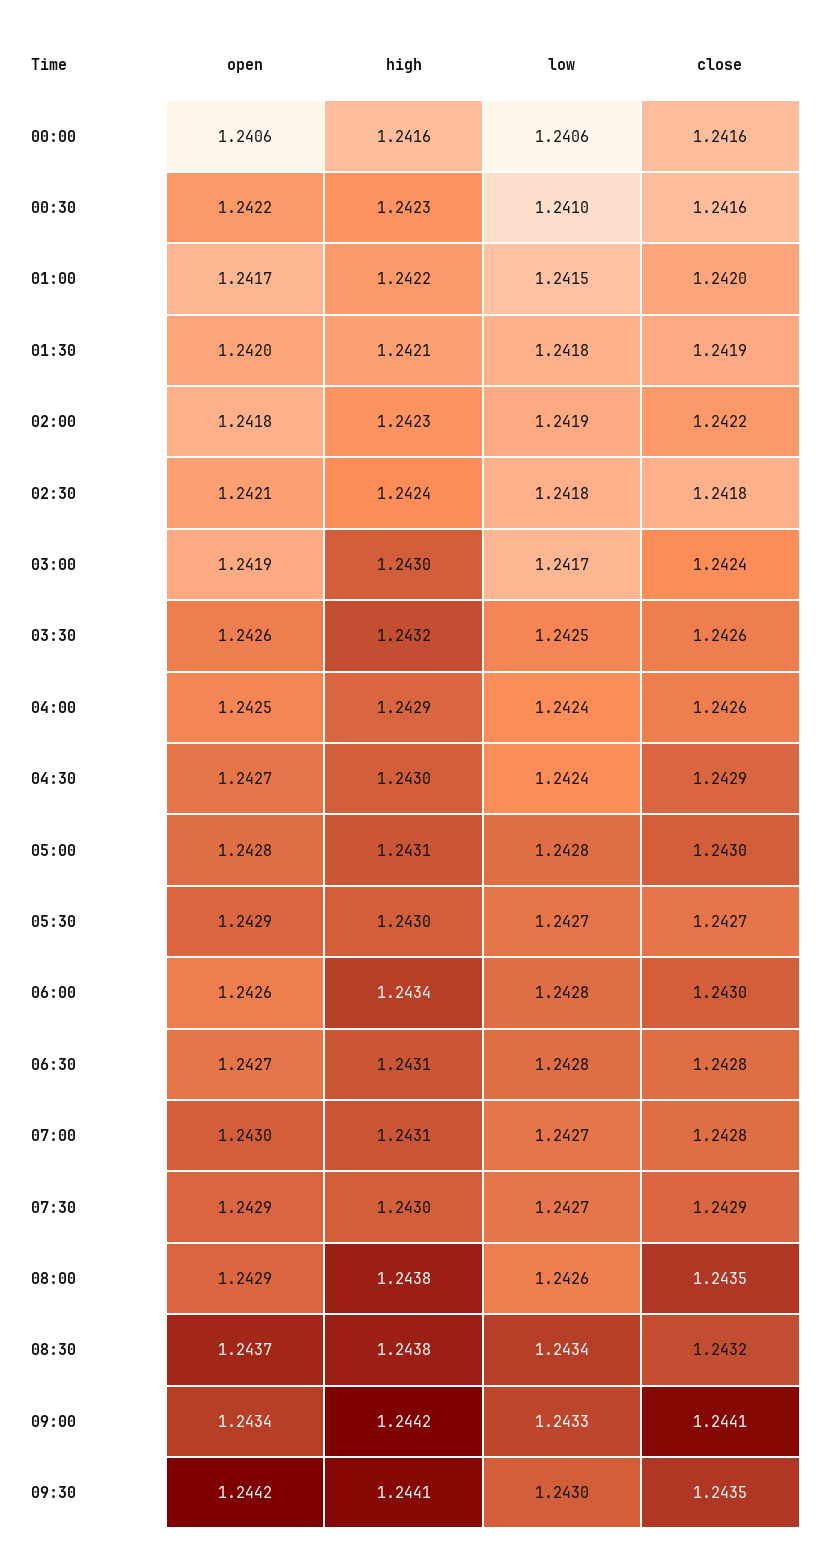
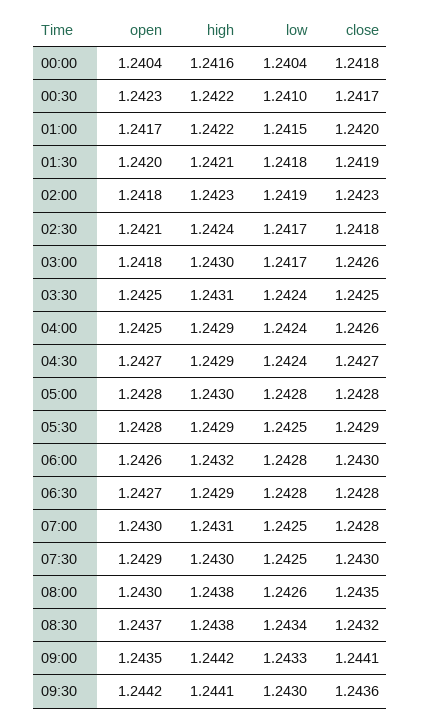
open, 00:00: 1.2406 -> 1.2404
low, 00:00: 1.2406 -> 1.2404
close, 00:00: 1.2416 -> 1.2418
open, 00:30: 1.2422 -> 1.2423
high, 00:30: 1.2423 -> 1.2422
close, 00:30: 1.2416 -> 1.2417
close, 02:00: 1.2422 -> 1.2423
low, 02:30: 1.2418 -> 1.2417
open, 03:00: 1.2419 -> 1.2418
close, 03:00: 1.2424 -> 1.2426
open, 03:30: 1.2426 -> 1.2425
high, 03:30: 1.2432 -> 1.2431
low, 03:30: 1.2425 -> 1.2424
close, 03:30: 1.2426 -> 1.2425
high, 04:30: 1.243 -> 1.2429
close, 04:30: 1.2429 -> 1.2427
high, 05:00: 1.2431 -> 1.243
close, 05:00: 1.243 -> 1.2428
open, 05:30: 1.2429 -> 1.2428
high, 05:30: 1.243 -> 1.2429
low, 05:30: 1.2427 -> 1.2425
close, 05:30: 1.2427 -> 1.2429
high, 06:00: 1.2434 -> 1.2432
high, 06:30: 1.2431 -> 1.2429
low, 07:00: 1.2427 -> 1.2425
low, 07:30: 1.2427 -> 1.2425
close, 07:30: 1.2429 -> 1.243
open, 08:00: 1.2429 -> 1.243
open, 09:00: 1.2434 -> 1.2435
close, 09:30: 1.2435 -> 1.2436

